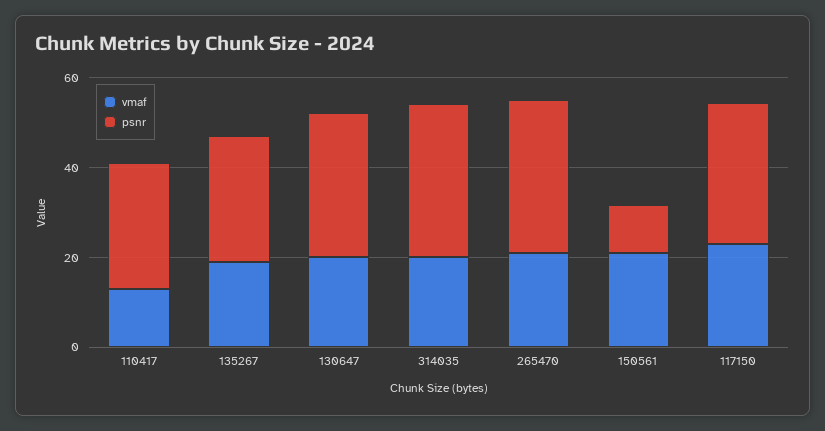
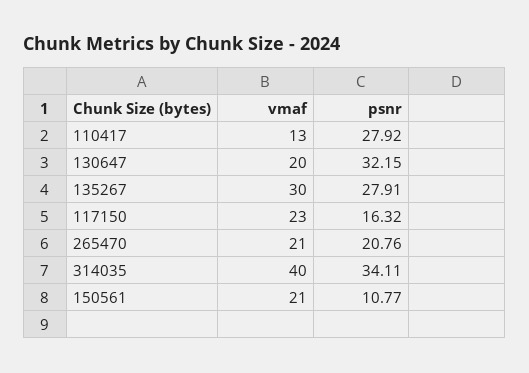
vmaf, 135267: 20 -> 30
vmaf, 314035: 20 -> 40
psnr, 265470: 35 -> 20.76
psnr, 117150: 30 -> 16.32

